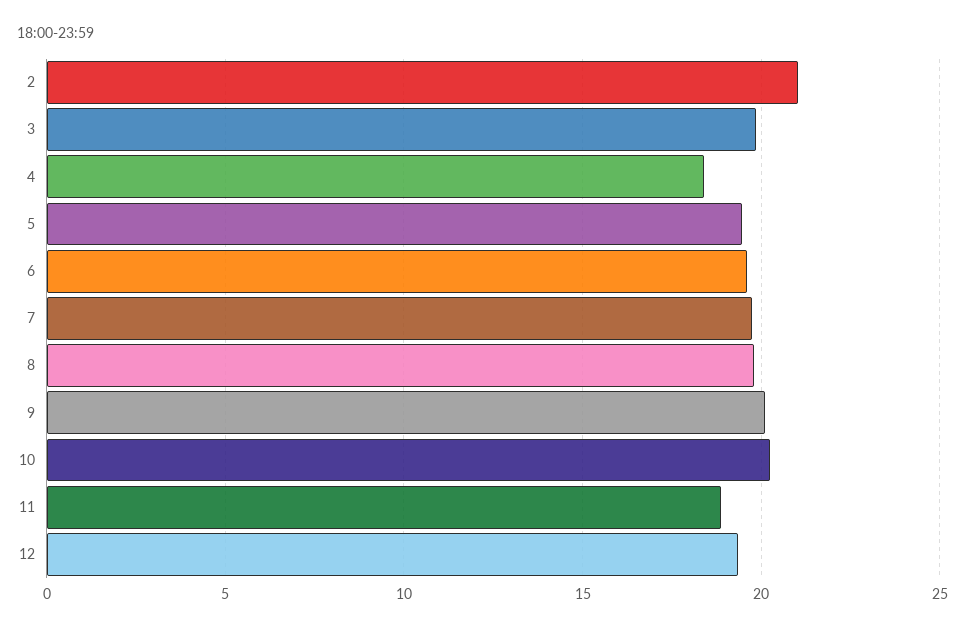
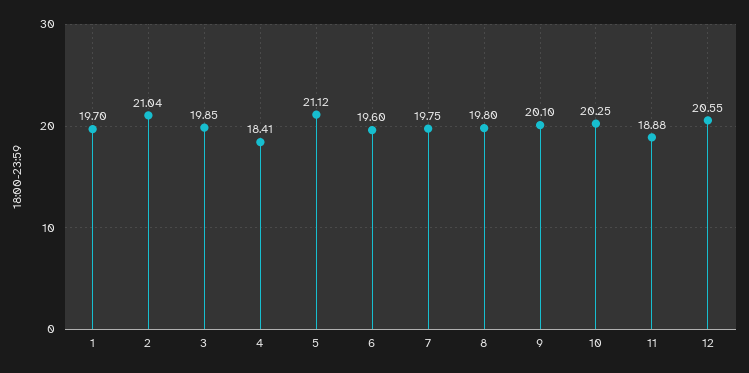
5: 19.5 -> 21.12
12: 19.5 -> 20.55
1: none -> 19.7

